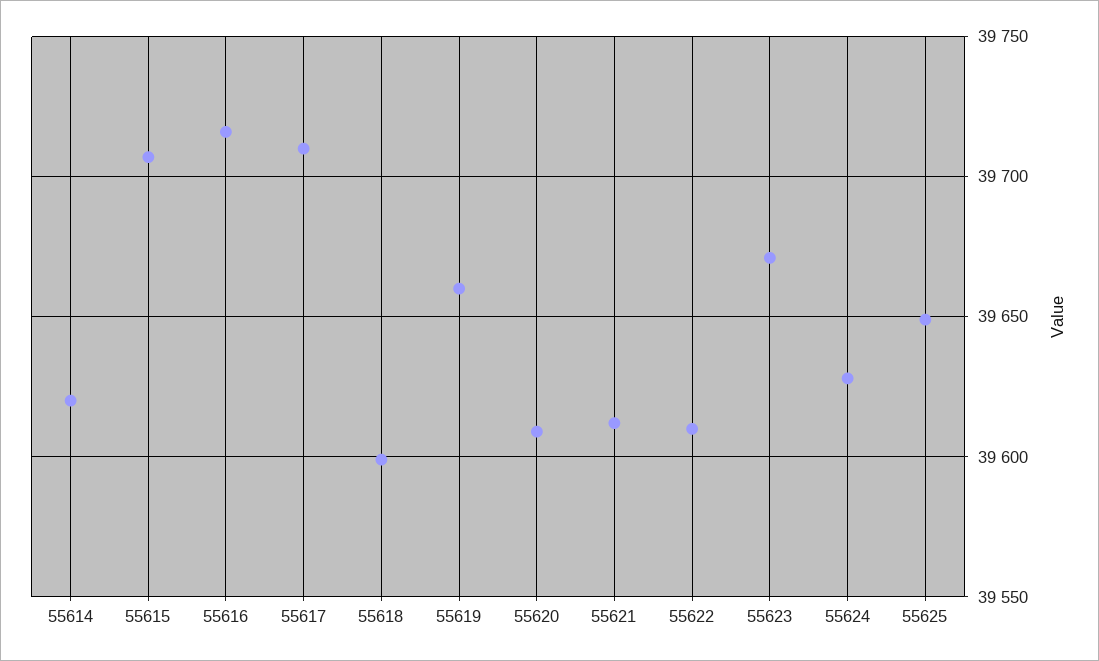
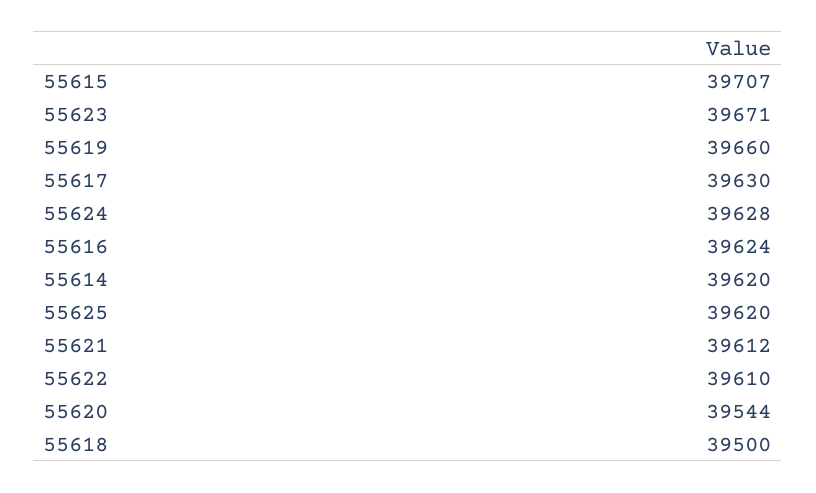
55616: 39715 -> 39624
55617: 39710 -> 39630
55618: 39600 -> 39500
55620: 39610 -> 39544
55625: 39650 -> 39620

